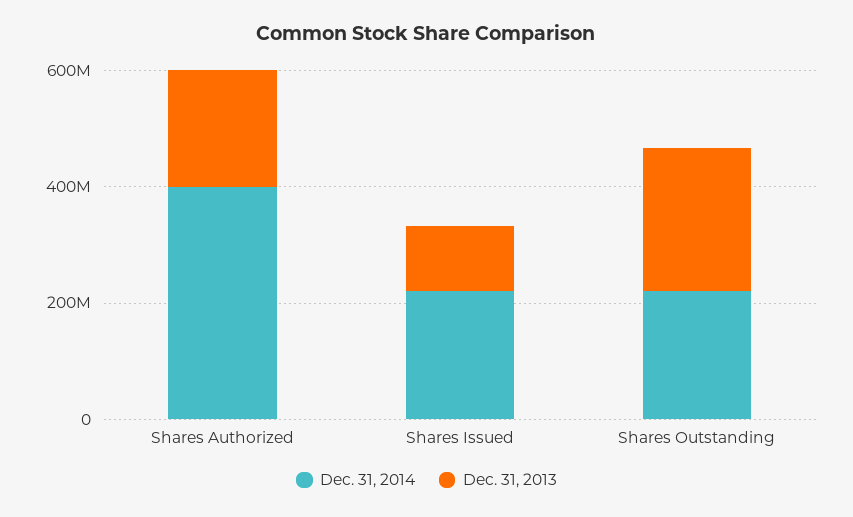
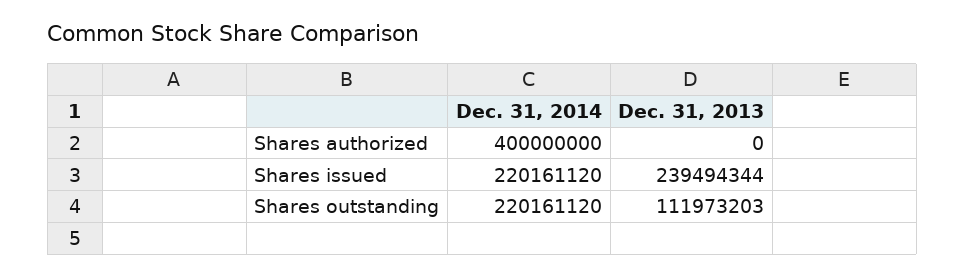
Dec. 31, 2013, Shares Authorized: 200000000 -> 0
Dec. 31, 2013, Shares Issued: 100000000 -> 239494344
Dec. 31, 2013, Shares Outstanding: 250000000 -> 111973203

